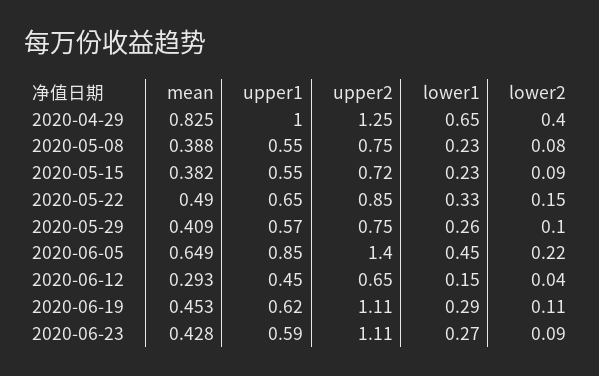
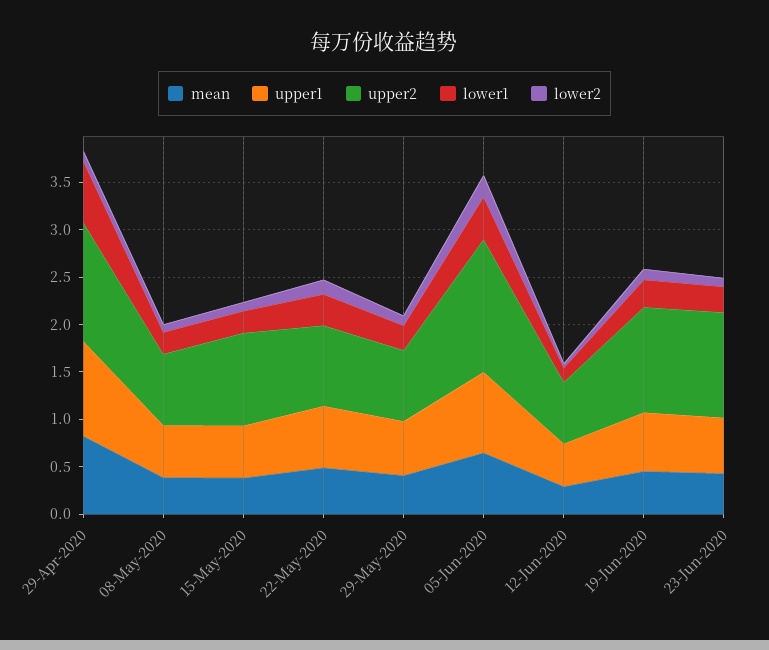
lower2, 2020-04-29: 0.4 -> 0.1
upper2, 2020-05-15: 0.72 -> 1

